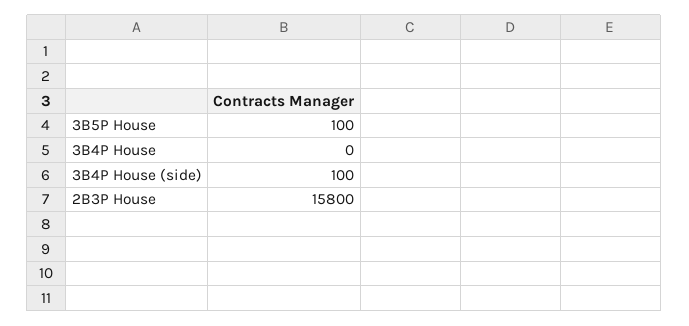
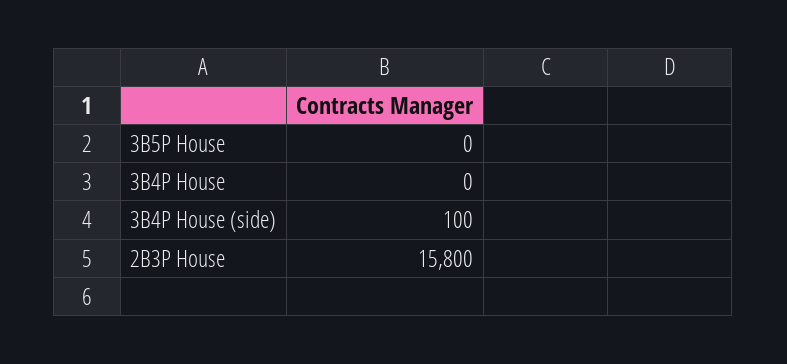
3B5P House: 100 -> 0

